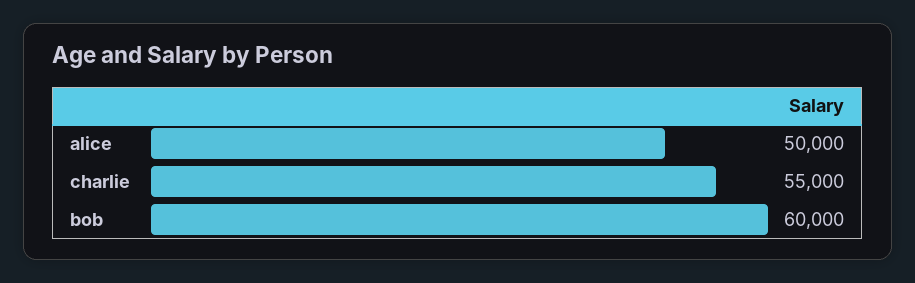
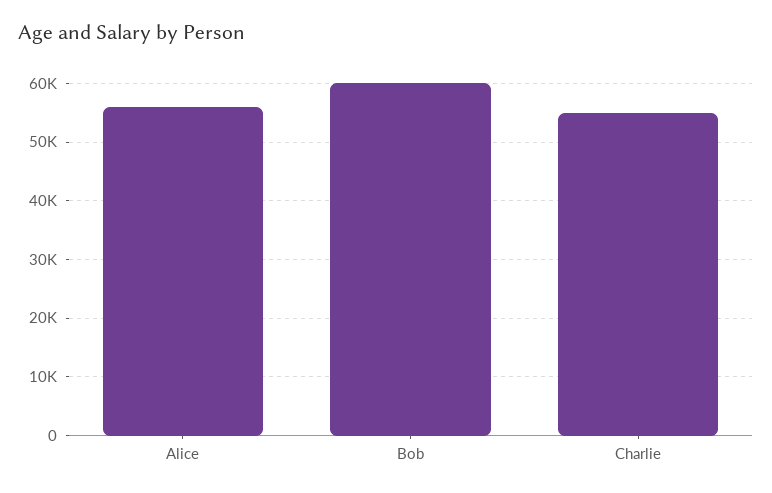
alice: 50000 -> 56000

